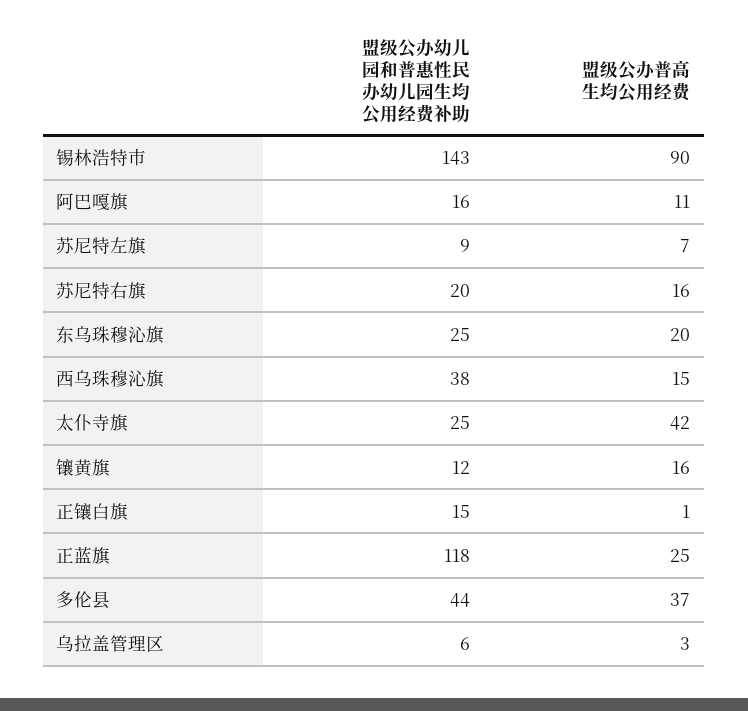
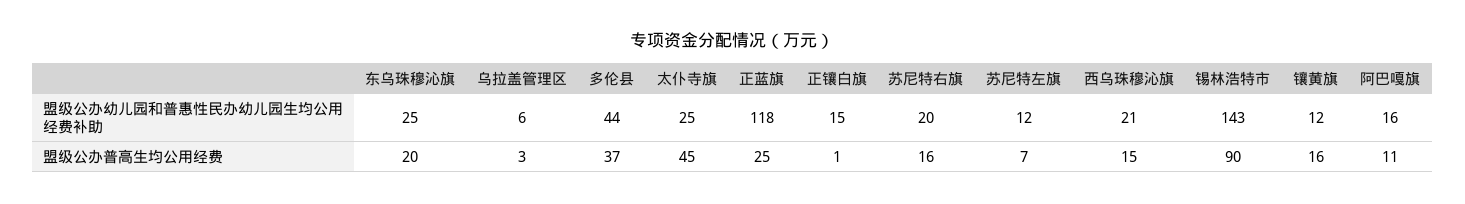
盟级公办幼儿园和普惠性民办幼儿园生均公用经费补助, 苏尼特左旗: 9 -> 12
盟级公办幼儿园和普惠性民办幼儿园生均公用经费补助, 西乌珠穆沁旗: 38 -> 21
盟级公办普高生均公用经费, 太仆寺旗: 42 -> 45

